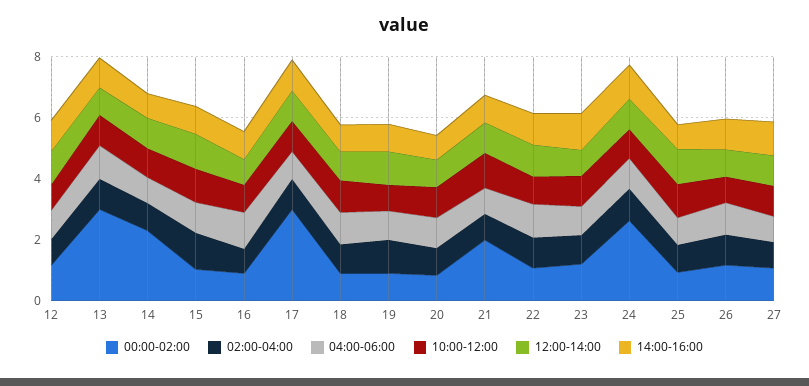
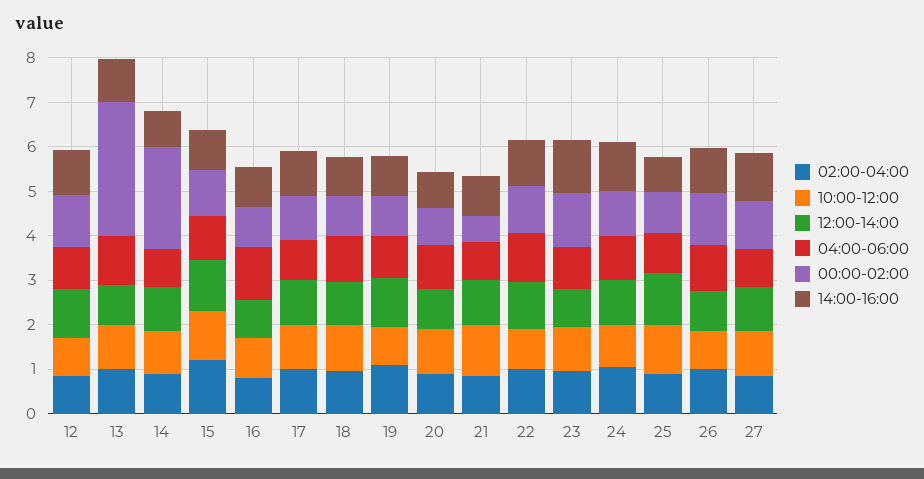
00:00-02:00, 17: 3 -> 1
00:00-02:00, 21: 2 -> 0.6
00:00-02:00, 24: 2.5 -> 1

